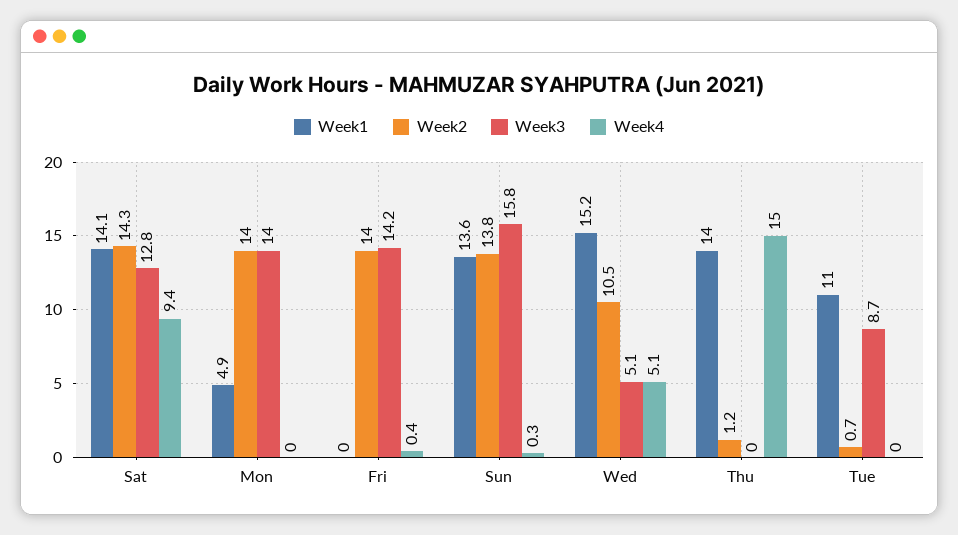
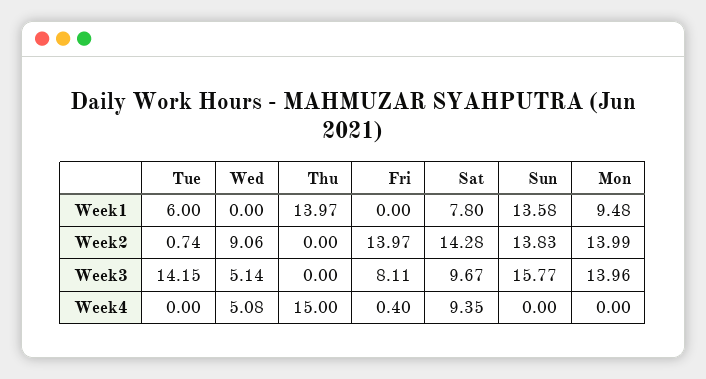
Week1, Sat: 14.1 -> 7.8
Week3, Sat: 12.8 -> 9.67
Week1, Mon: 4.9 -> 9.48
Week3, Fri: 14.2 -> 8.11
Week4, Sun: 0.3 -> 0
Week1, Wed: 15.2 -> 0
Week2, Wed: 10.5 -> 9.06
Week2, Thu: 1.2 -> 0
Week1, Tue: 11 -> 6
Week3, Tue: 8.7 -> 14.15

